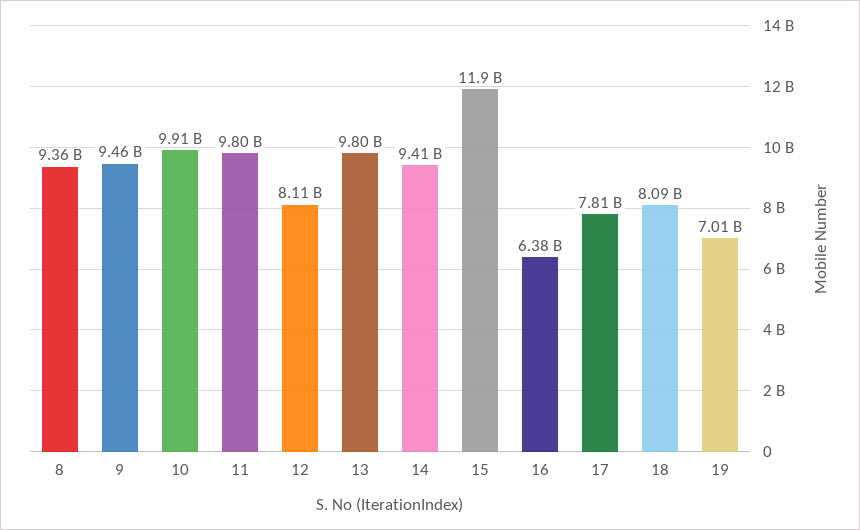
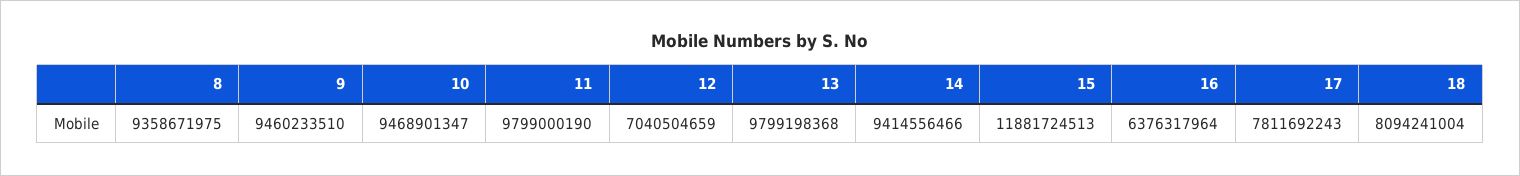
10: 9910000000 -> 9468901347
12: 8110000000 -> 7040504659
19: 7010000000 -> none

